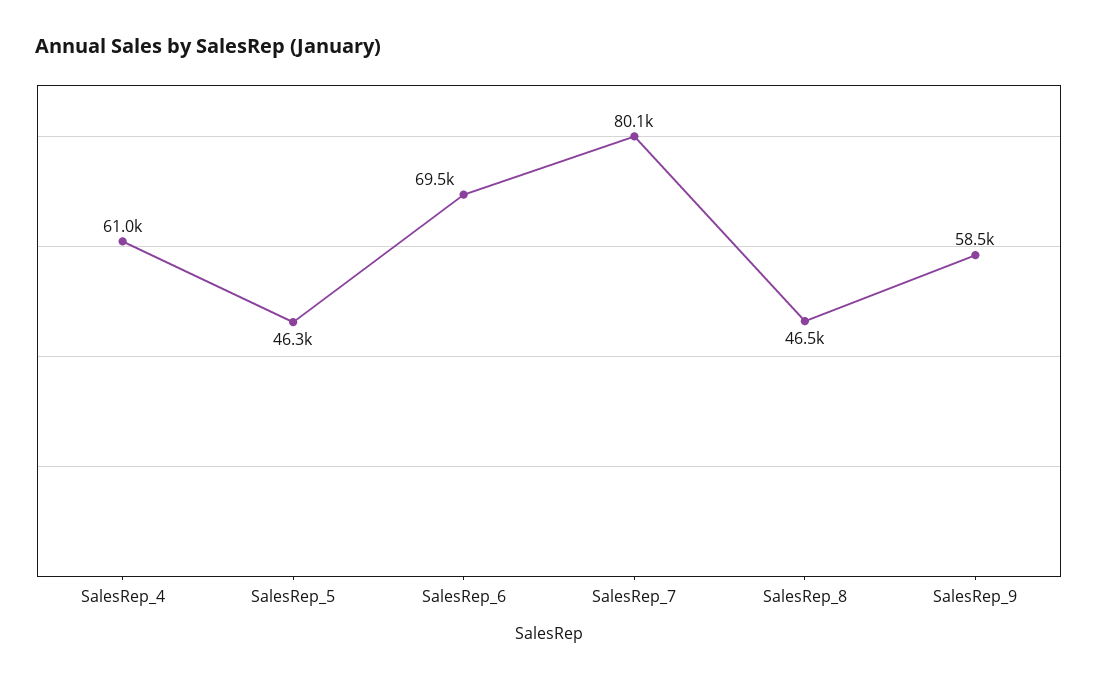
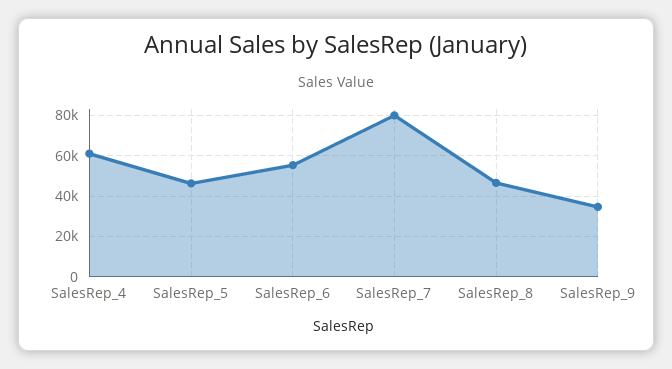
SalesRep_6: 69500 -> 55000
SalesRep_9: 58500 -> 35000

